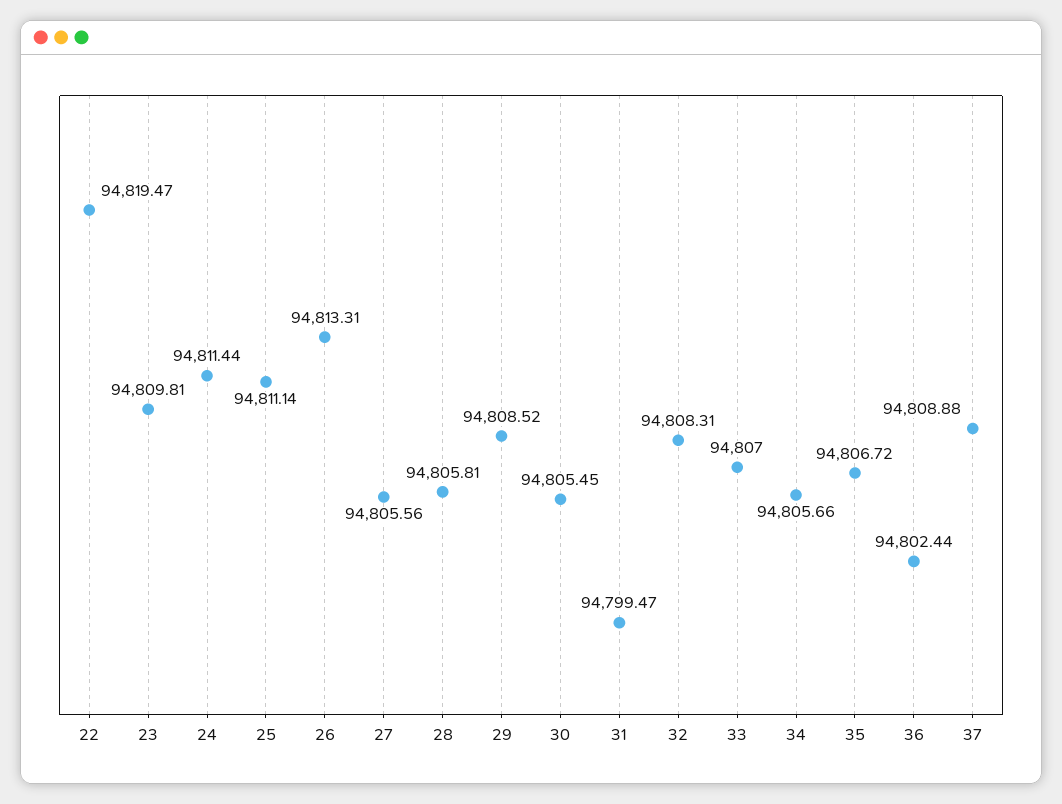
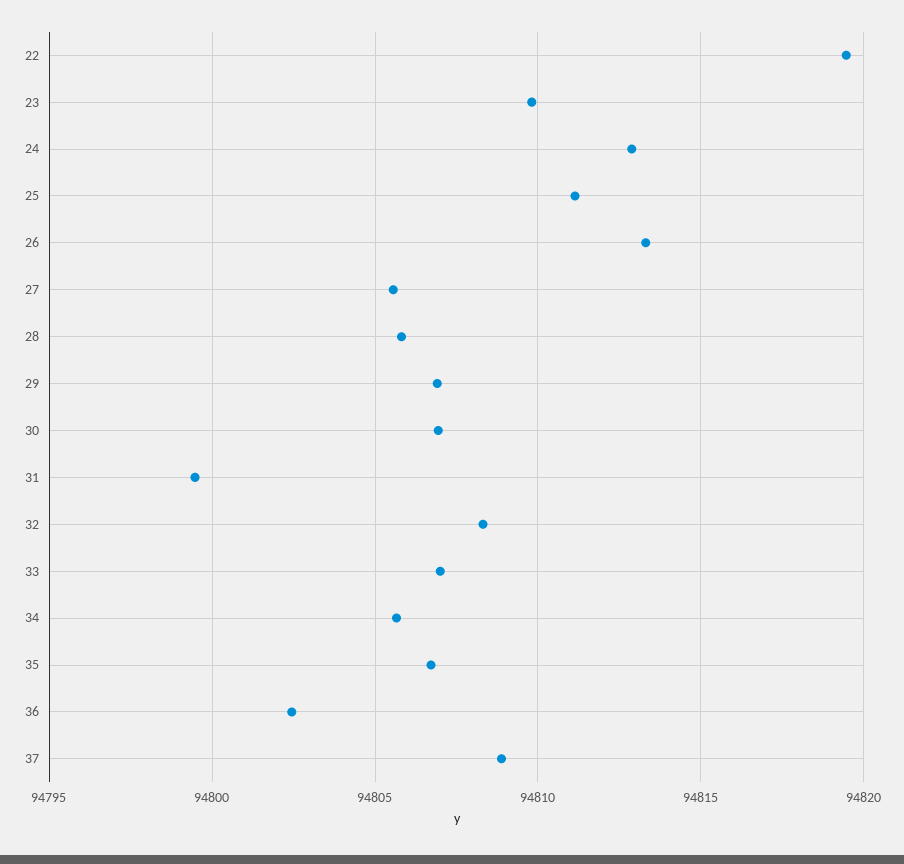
24: 94811.44 -> 94813
29: 94808.52 -> 94807
30: 94805.45 -> 94807

